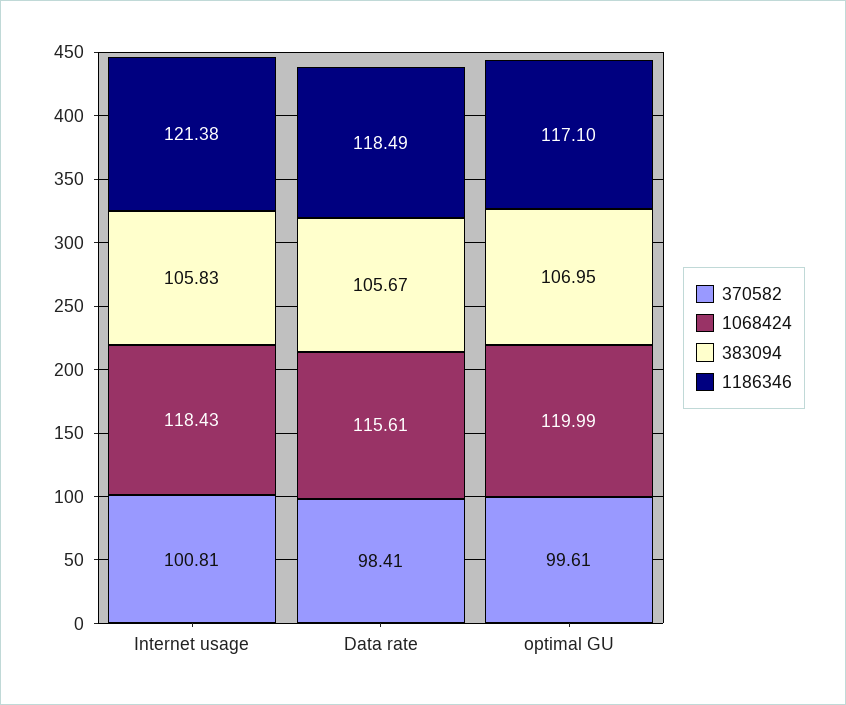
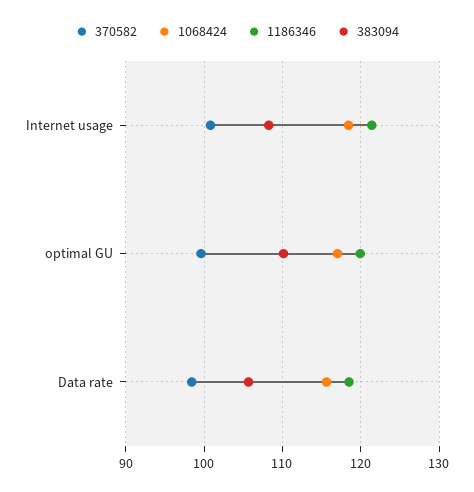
383094, Internet usage: 105.83 -> 108
1068424, optimal GU: 119.99 -> 117
383094, optimal GU: 106.95 -> 110
1186346, optimal GU: 117.1 -> 120

